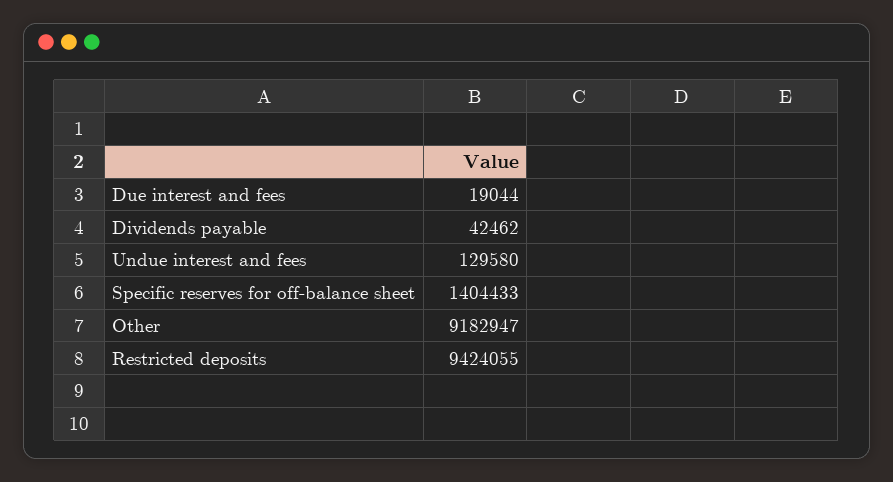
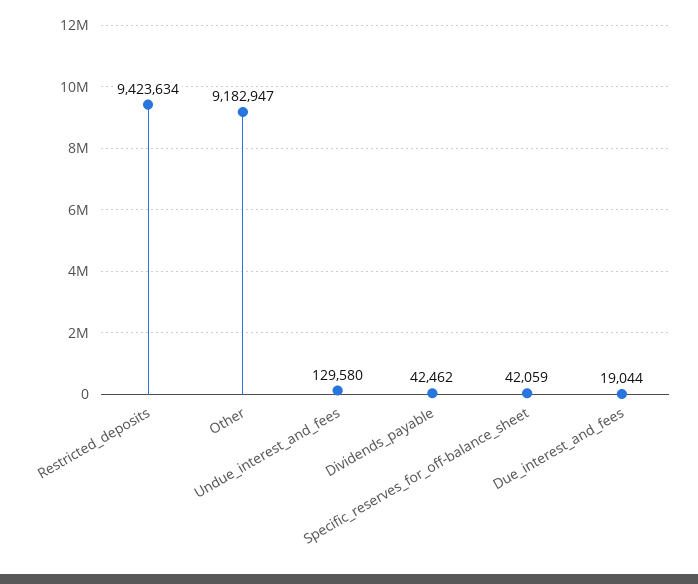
Specific reserves for off-balance sheet: 1404433 -> 42059
Restricted deposits: 9424055 -> 9423634

